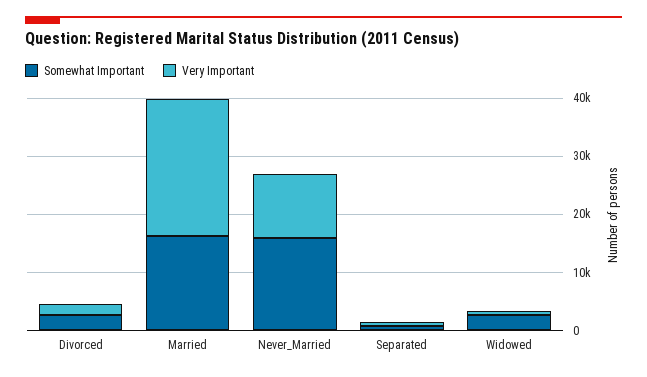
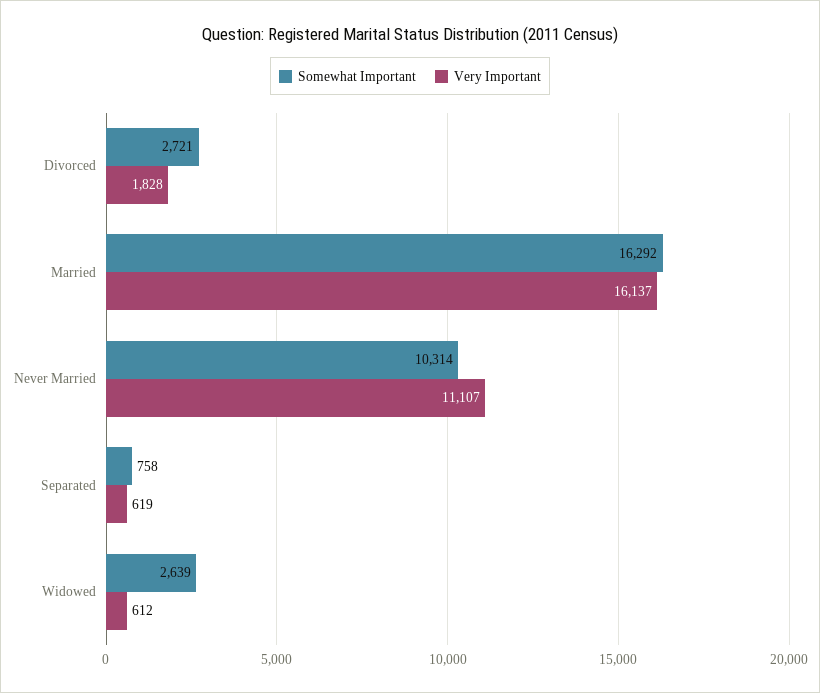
Very Important, Married: 24000 -> 16137
Somewhat Important, Never_Married: 16000 -> 10314

